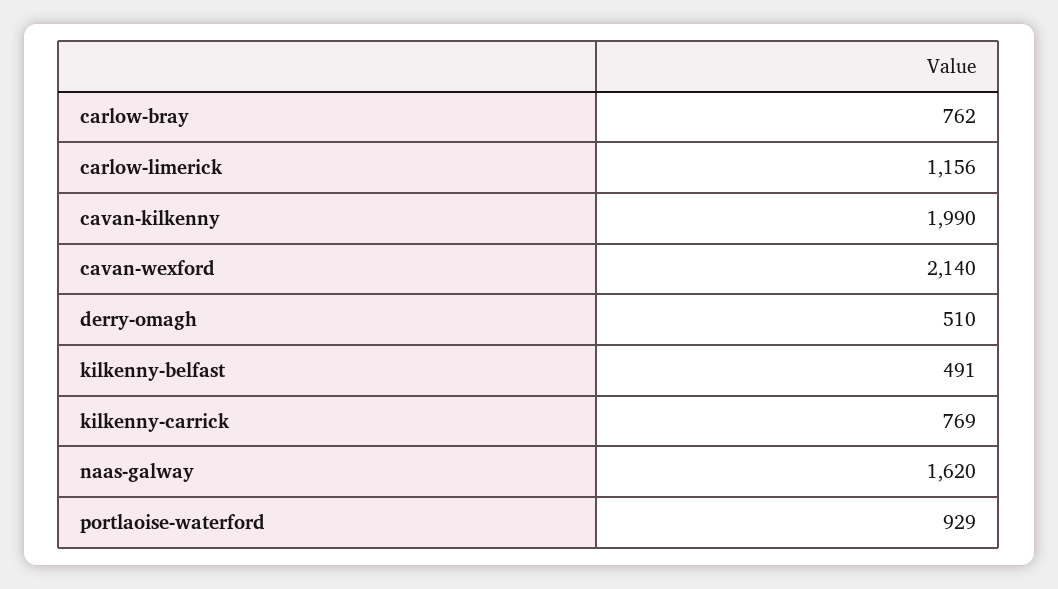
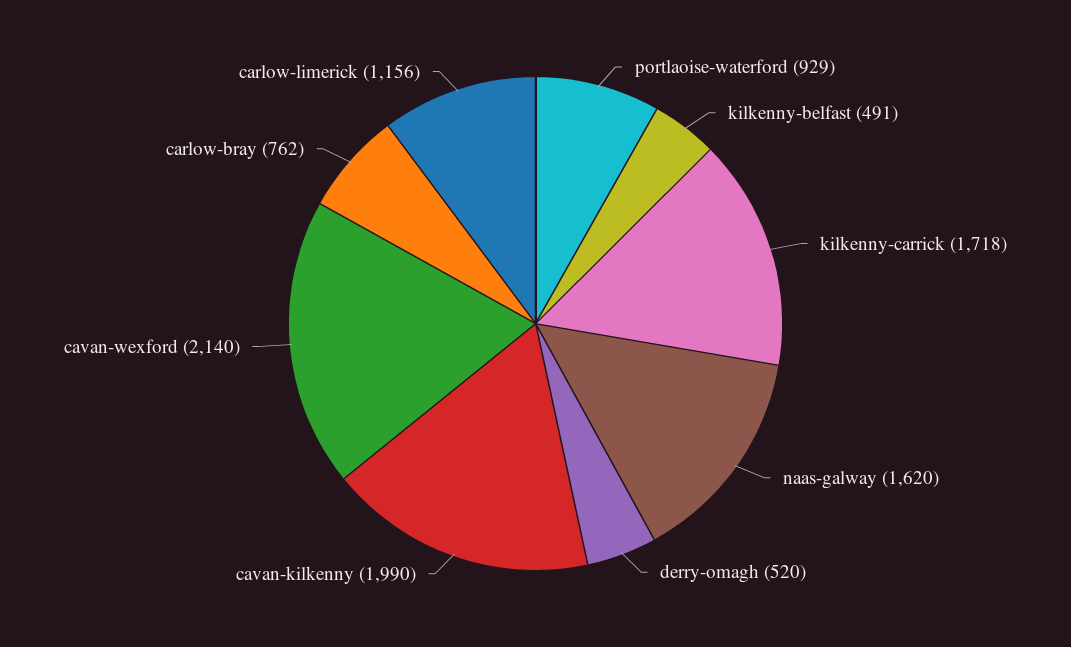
derry-omagh: 510 -> 520
kilkenny-carrick: 769 -> 1718

